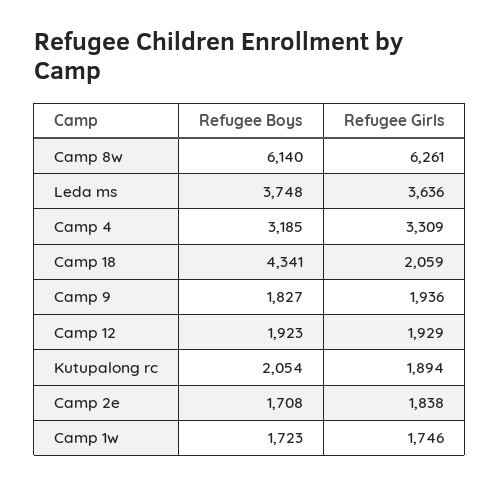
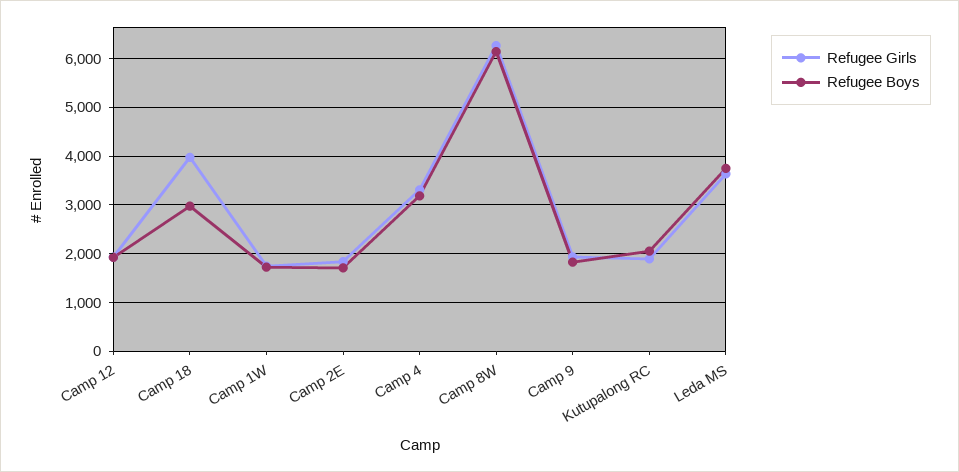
Refugee Boys, Camp 18: 4341 -> 3000
Refugee Girls, Camp 18: 2059 -> 4000

